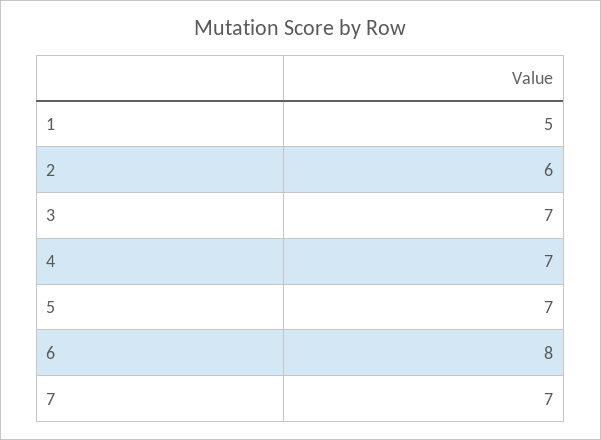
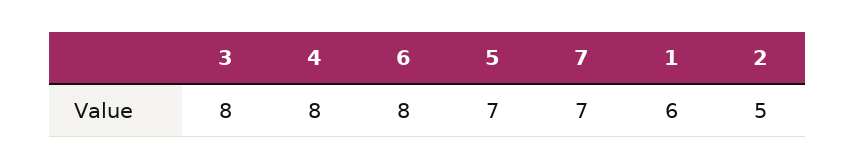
1: 5 -> 6
2: 6 -> 5
3: 7 -> 8
4: 7 -> 8

